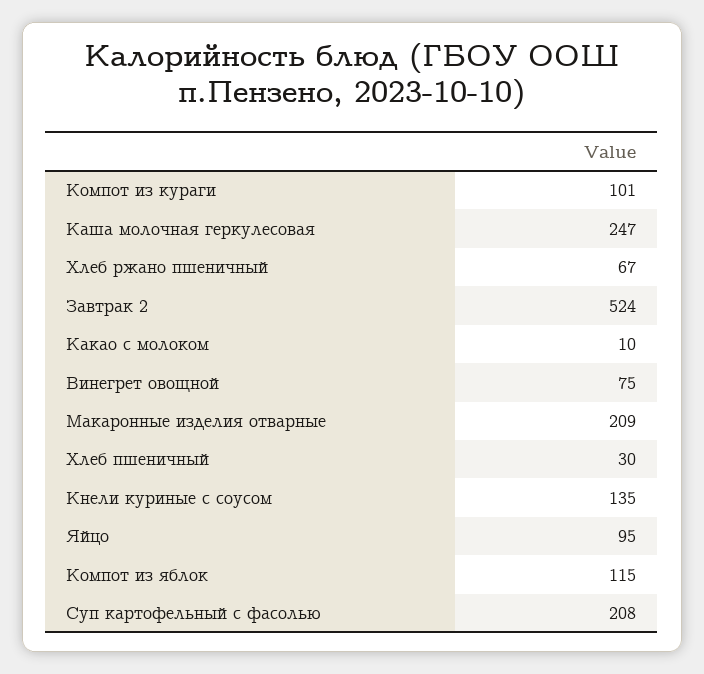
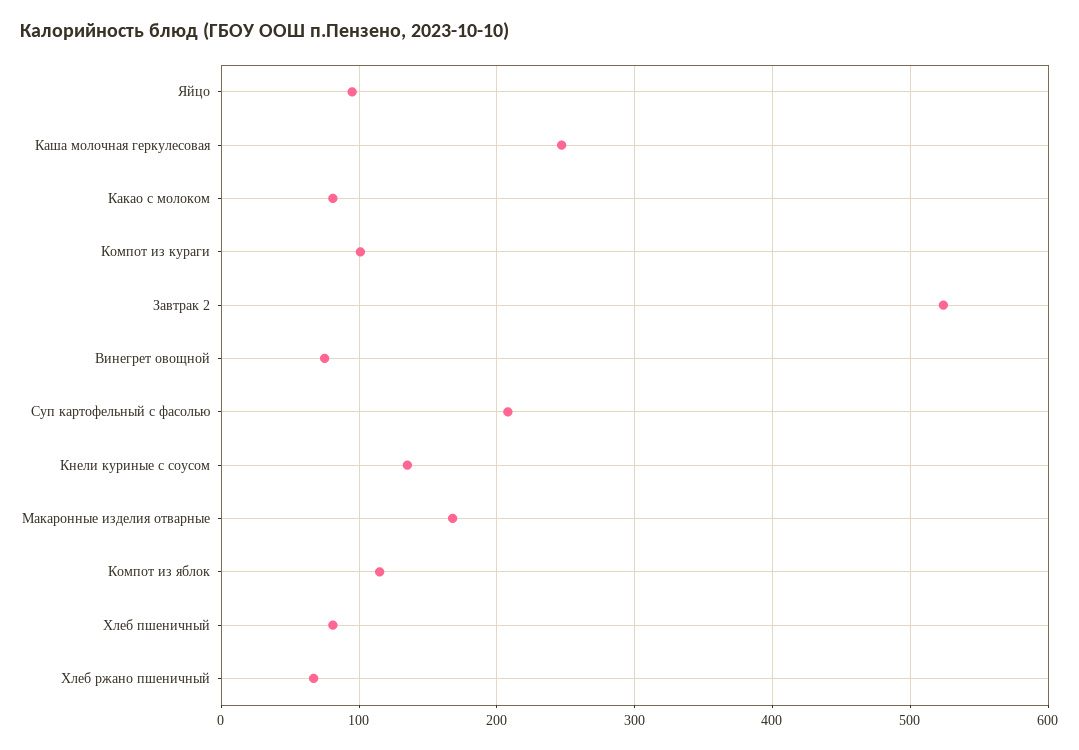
Какао с молоком: 10 -> 80
Макаронные изделия отварные: 209 -> 170
Хлеб пшеничный: 30 -> 80

